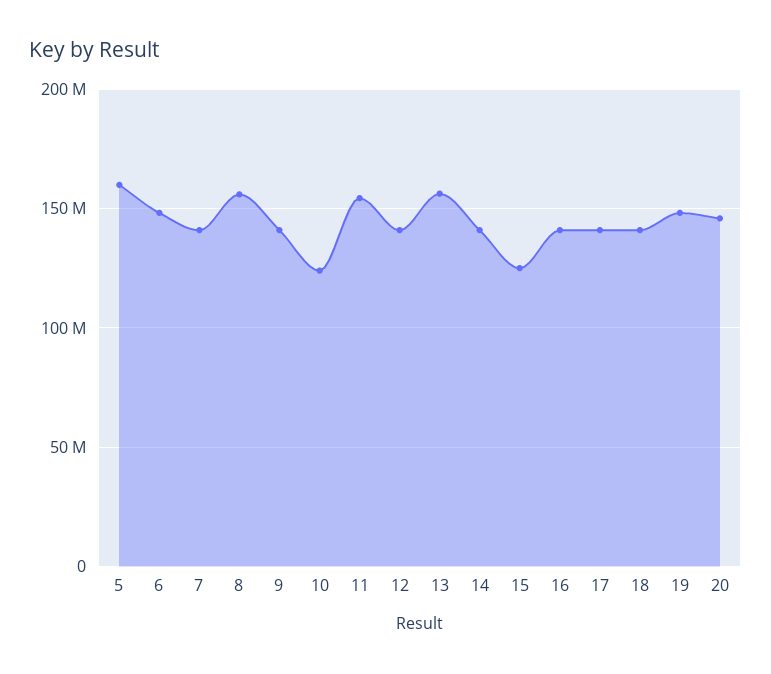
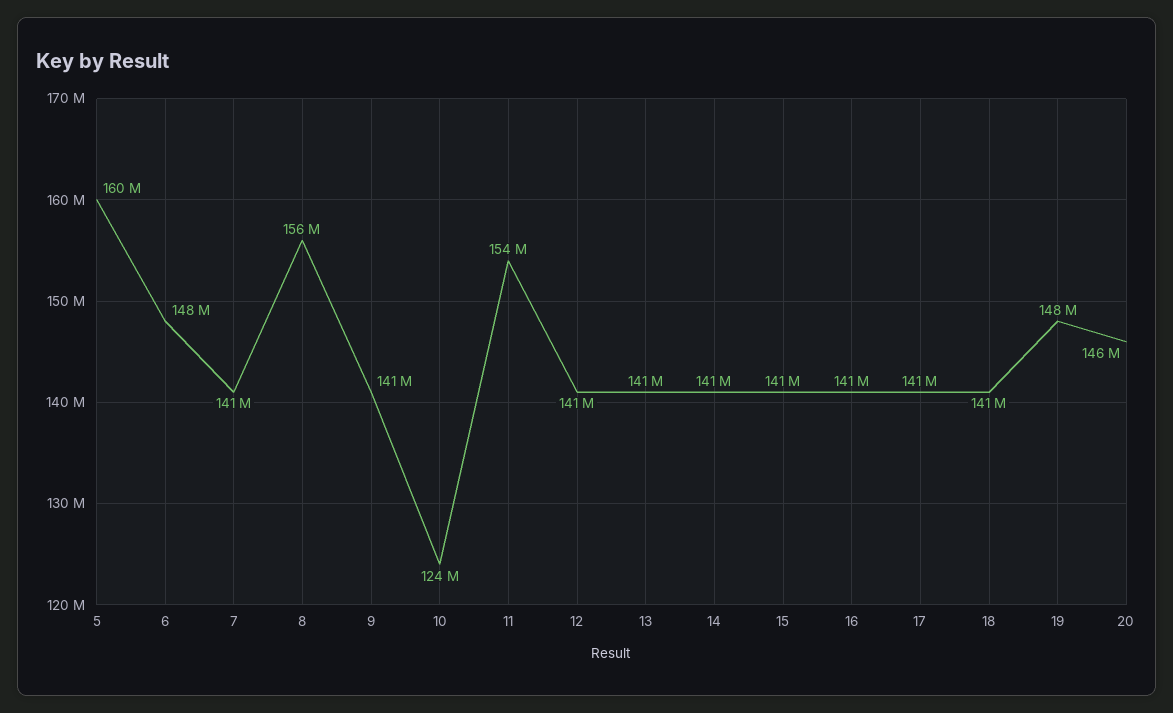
13: 155000000 -> 141000000
15: 125000000 -> 141000000

